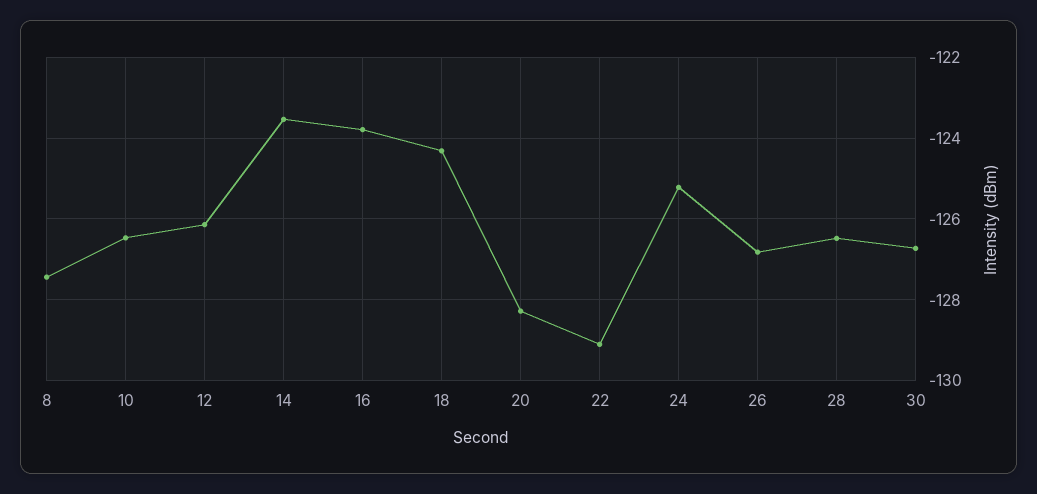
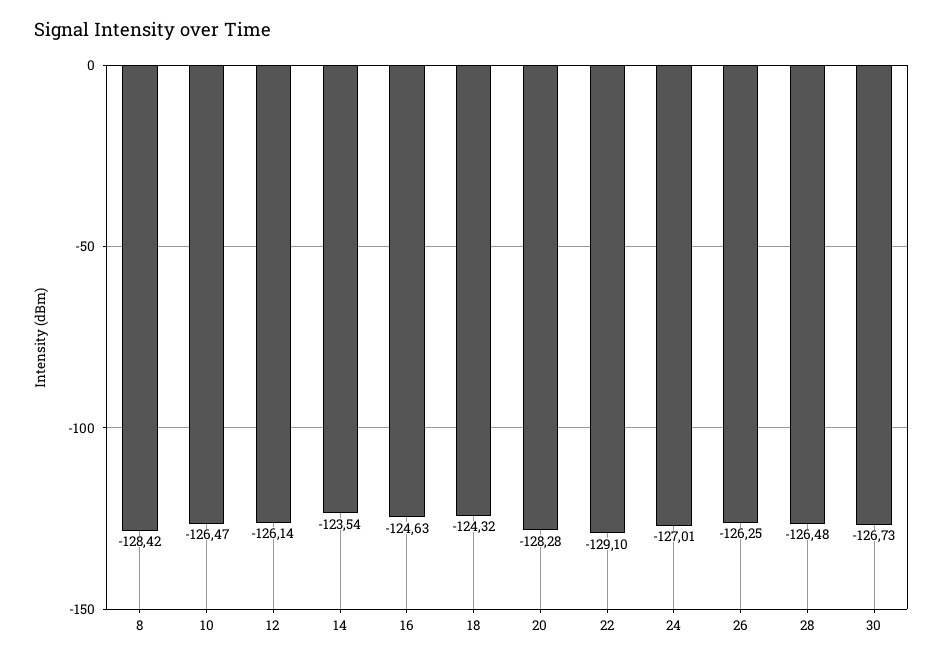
8: -127.4 -> -128.42
16: -123.8 -> -124.63
24: -125.2 -> -127.01
26: -126.8 -> -126.25

